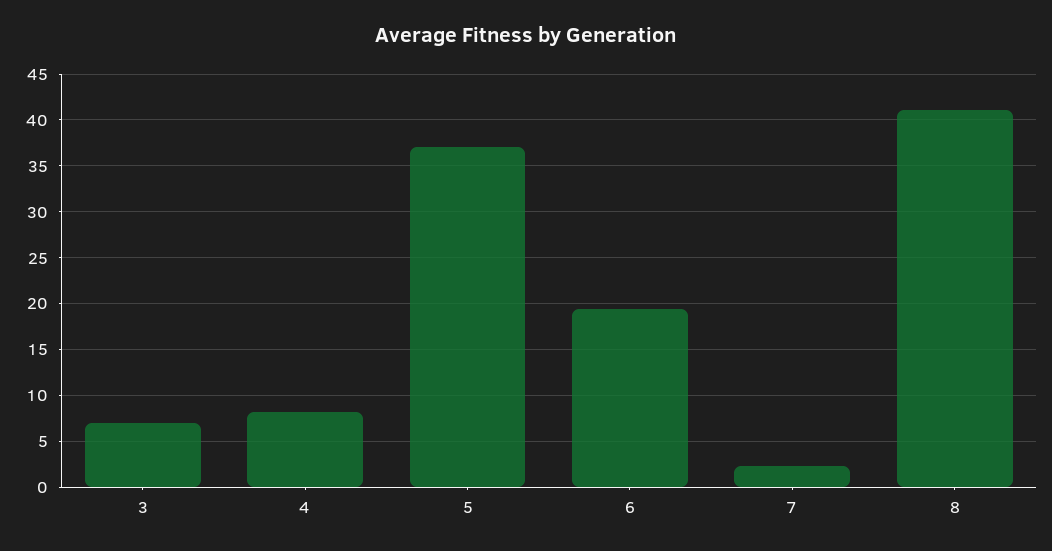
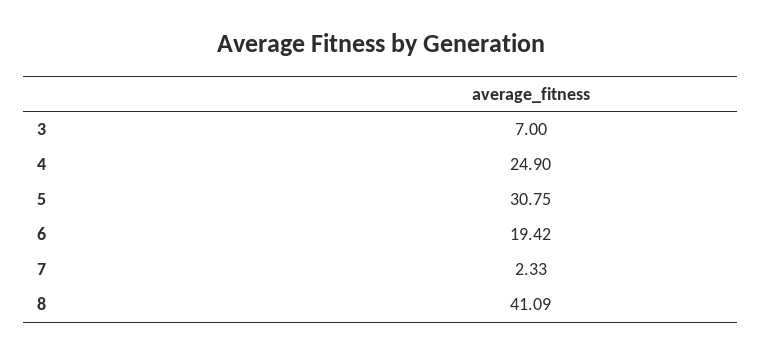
4: 8 -> 24.9
5: 37 -> 30.75

